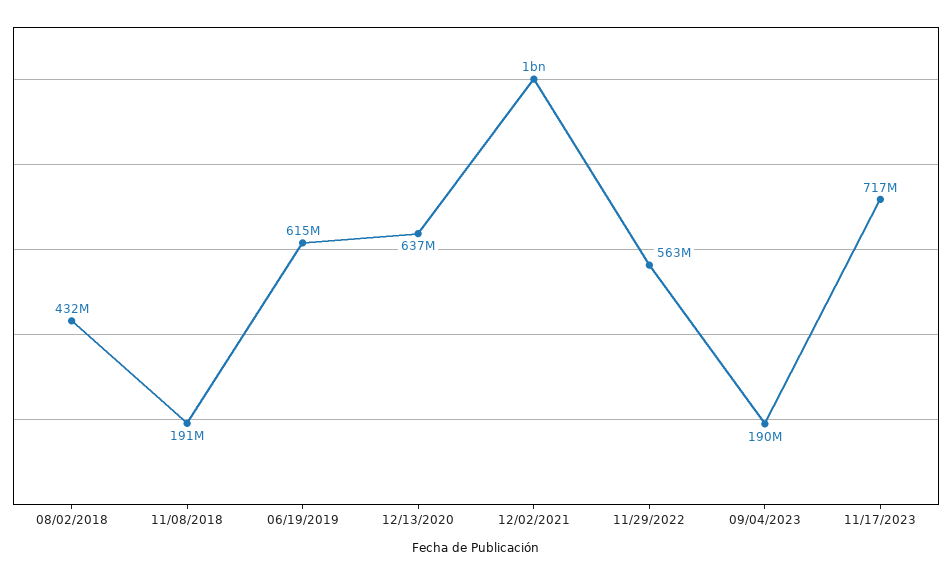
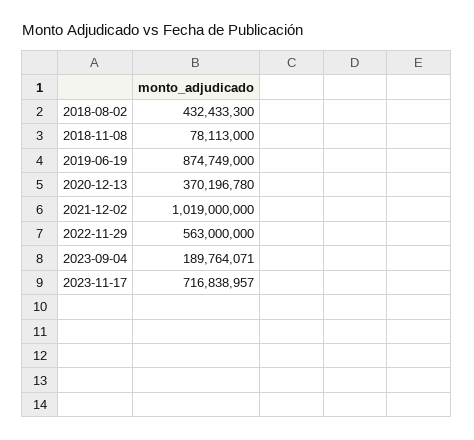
11/08/2018: 191000000 -> 78113000
06/19/2019: 615000000 -> 874749000
12/13/2020: 637000000 -> 370196780

